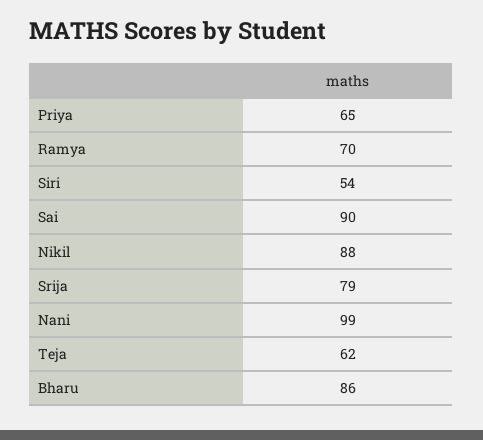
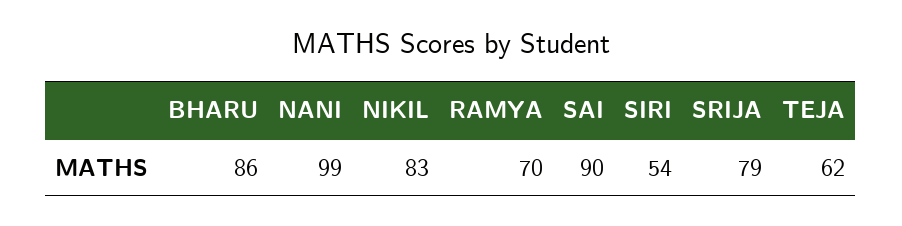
Priya: 65 -> none
Nikil: 88 -> 83

